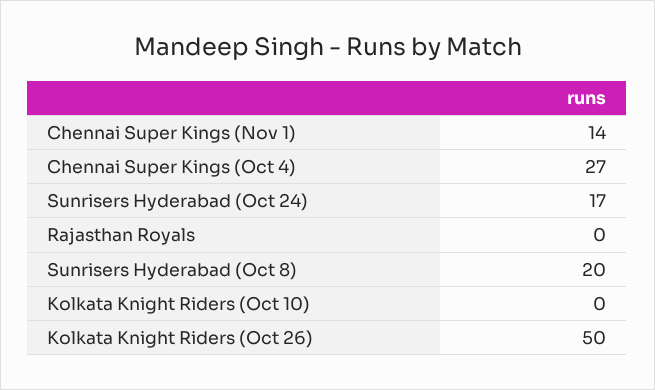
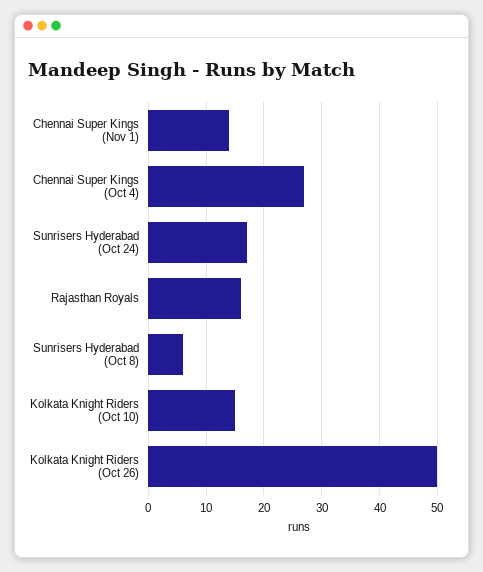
Rajasthan Royals: 0 -> 15
Sunrisers Hyderabad (Oct 8): 20 -> 5
Kolkata Knight Riders (Oct 10): 0 -> 15

